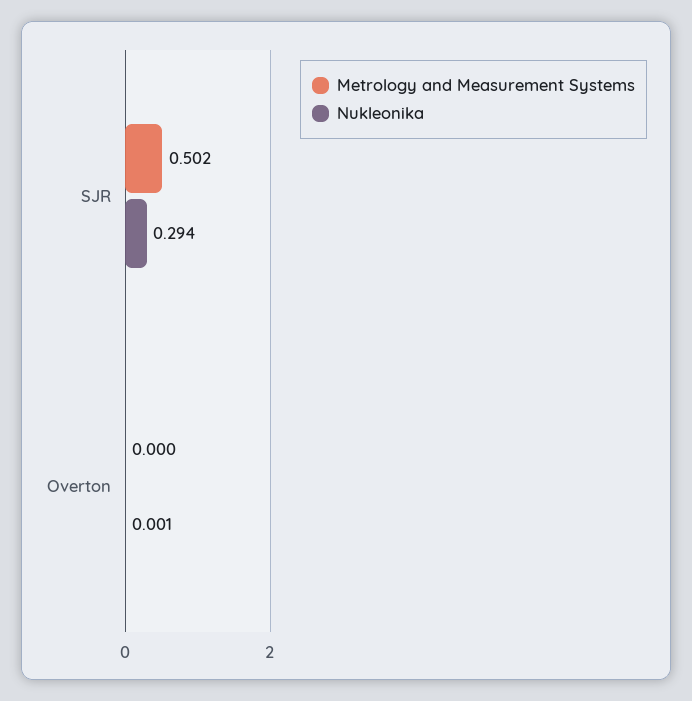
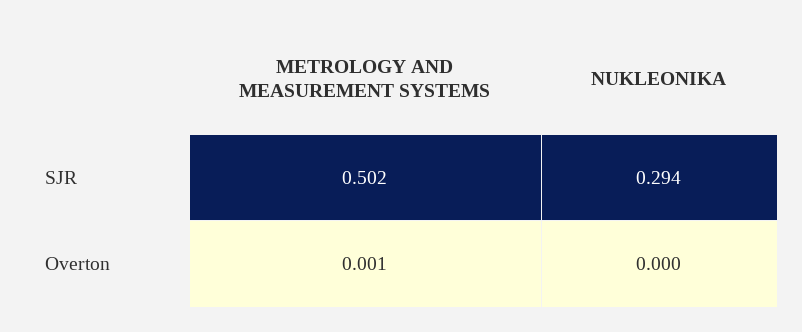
Metrology and Measurement Systems, Overton: 0 -> 0.001
Nukleonika, Overton: 0.001 -> 0

